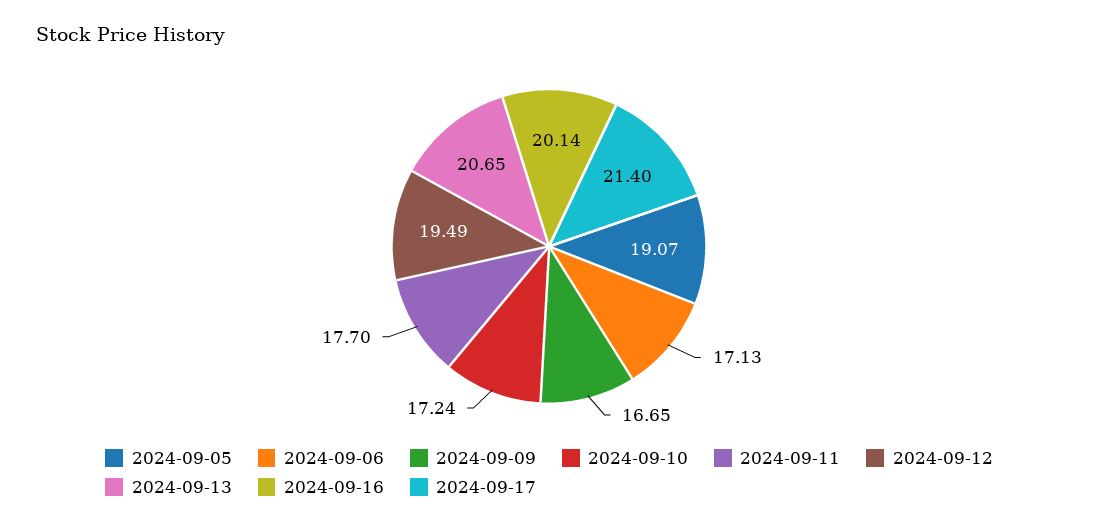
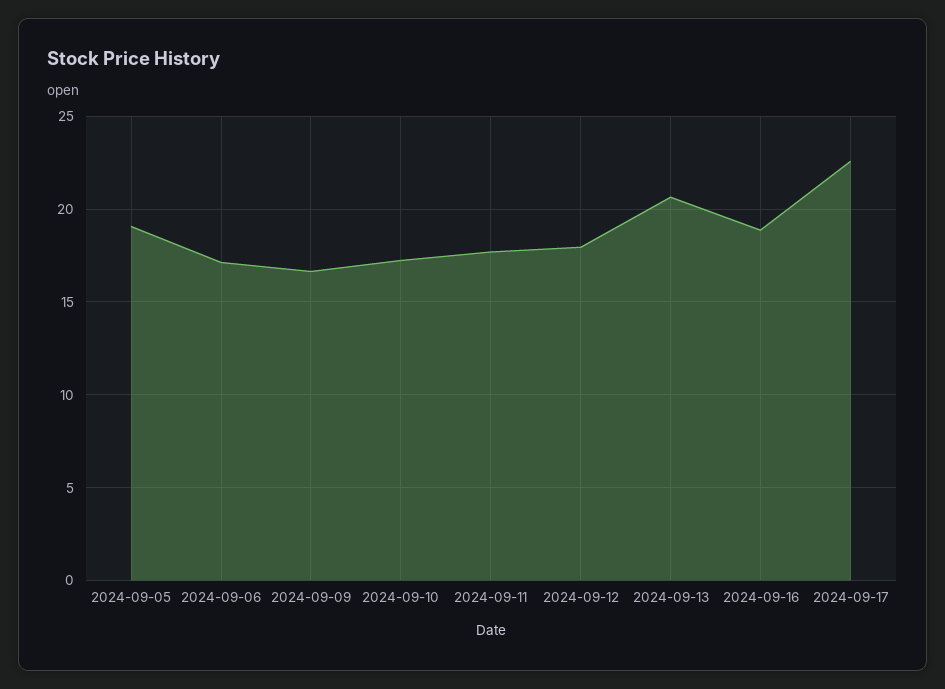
2024-09-12: 19.49 -> 18
2024-09-16: 20.14 -> 19
2024-09-17: 21.4 -> 22.5

